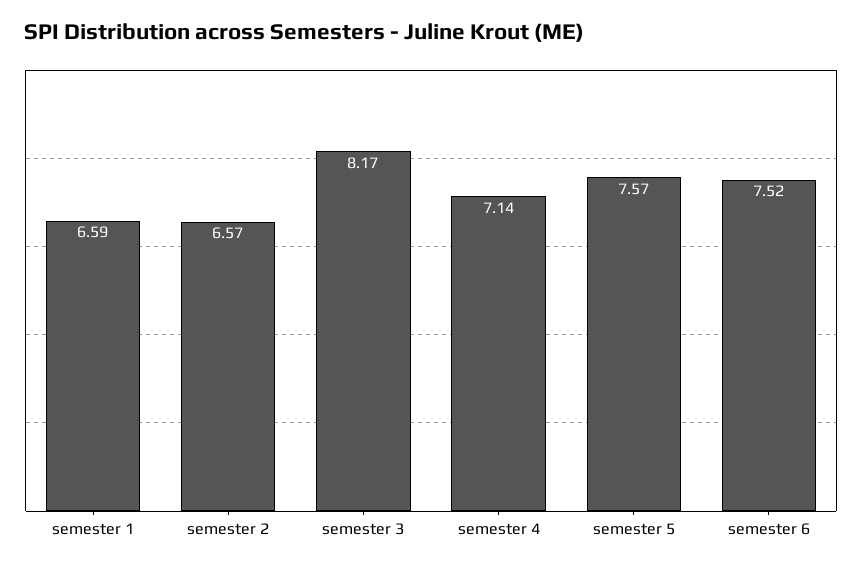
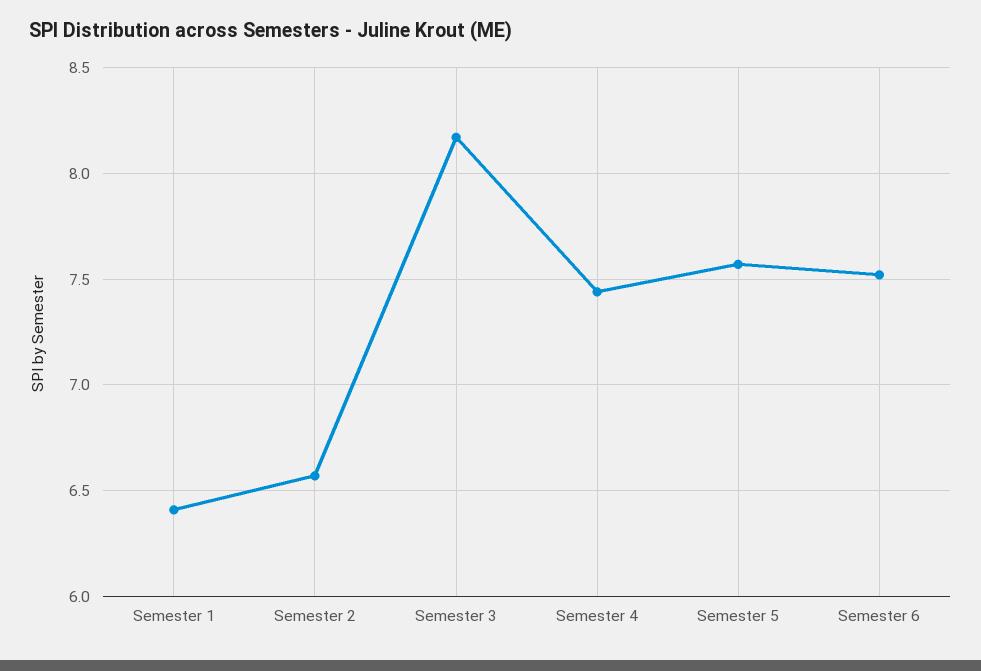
semester 1: 6.59 -> 6.4
semester 4: 7.14 -> 7.45

